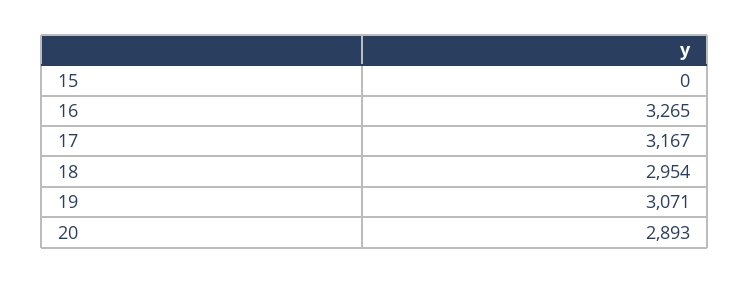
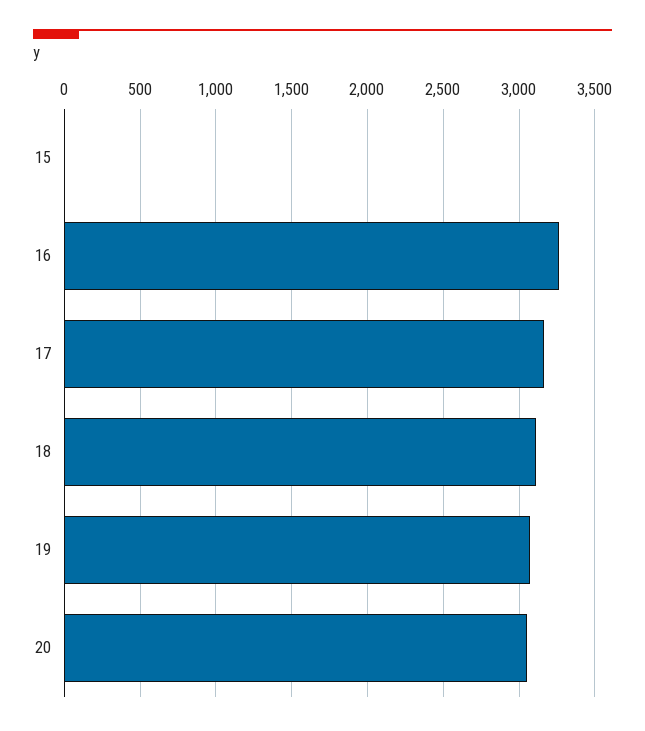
18: 2954 -> 3100
20: 2893 -> 3050

